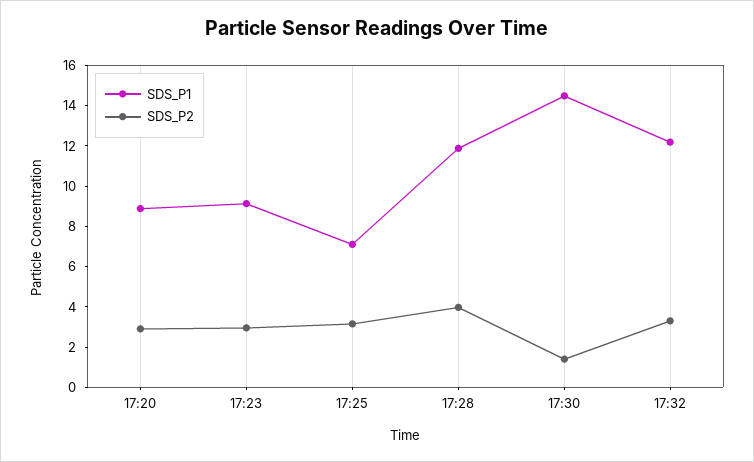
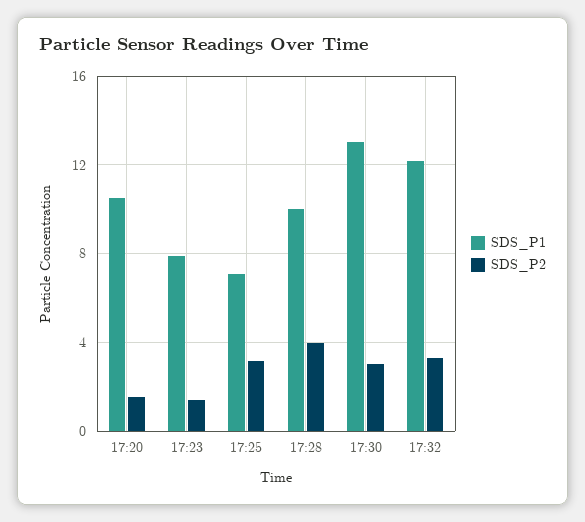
SDS_P1, 17:20: 9 -> 10.5
SDS_P2, 17:20: 3 -> 1.5
SDS_P1, 17:23: 9 -> 8
SDS_P2, 17:23: 3 -> 1.5
SDS_P1, 17:28: 12 -> 10
SDS_P1, 17:30: 14.5 -> 13
SDS_P2, 17:30: 1.5 -> 3

